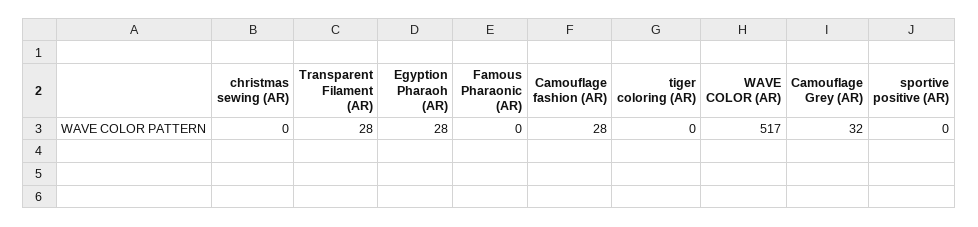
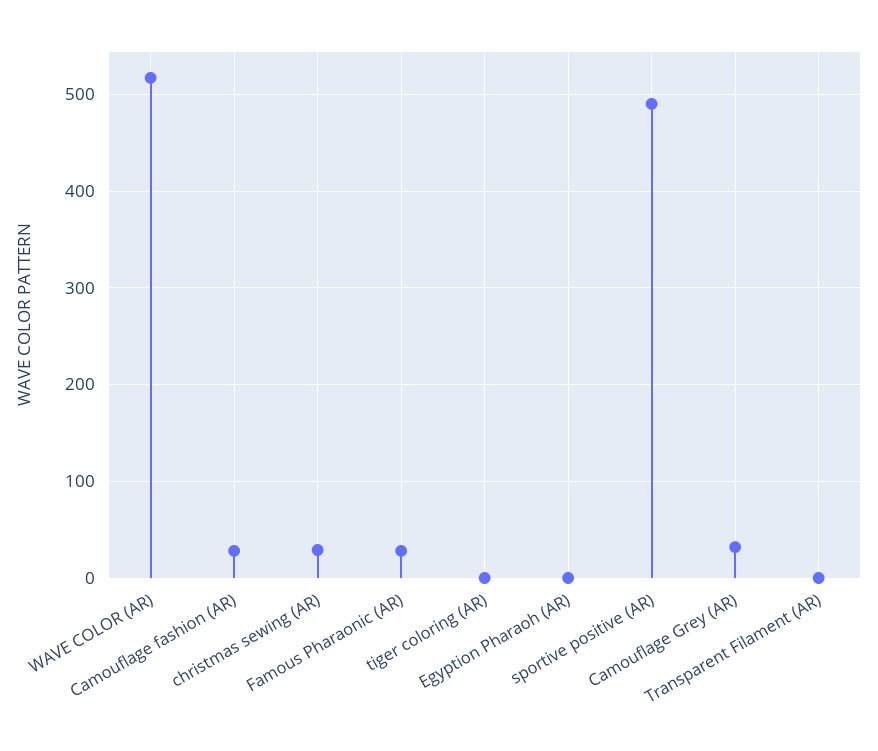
christmas sewing (AR): 0 -> 30
Transparent Filament (AR): 28 -> 0
Egyption Pharaoh (AR): 28 -> 0
Famous Pharaonic (AR): 0 -> 30
sportive positive (AR): 0 -> 490

